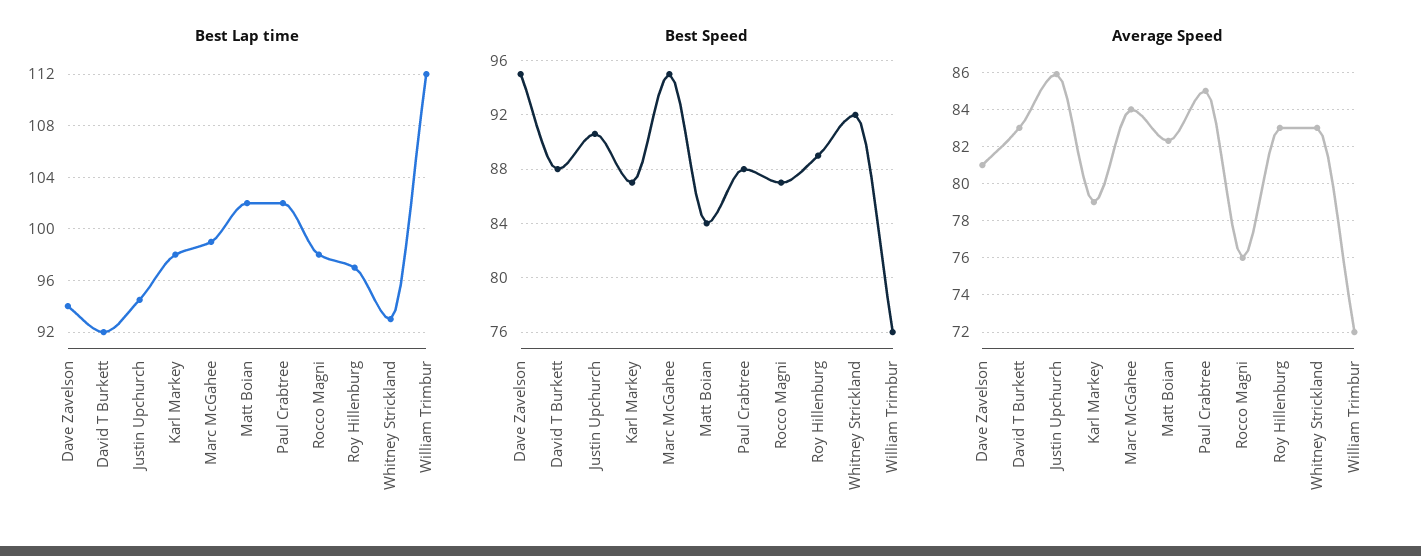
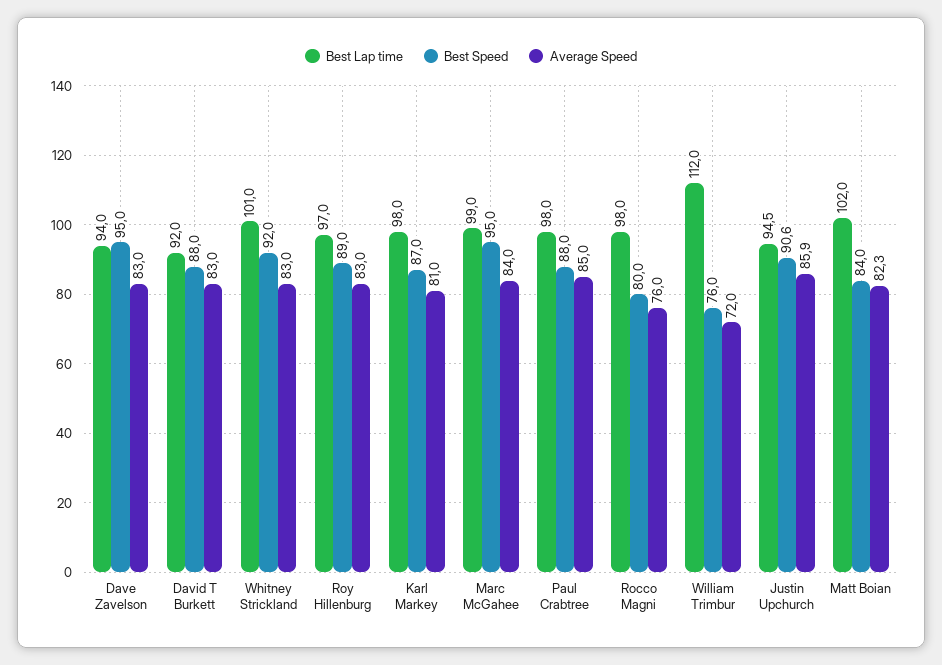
Best Lap time, Paul Crabtree: 102 -> 98
Best Lap time, Whitney Strickland: 93 -> 101
Best Speed, Rocco Magni: 87 -> 80
Average Speed, Dave Zavelson: 81 -> 83
Average Speed, Karl Markey: 79 -> 81

